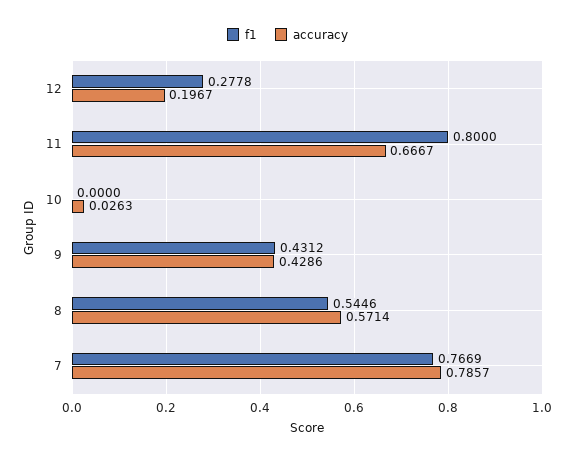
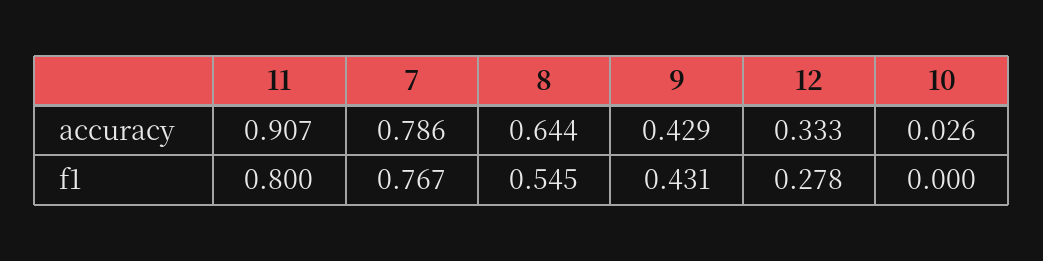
accuracy, 12: 0.1967 -> 0.333
accuracy, 11: 0.6667 -> 0.907
accuracy, 8: 0.5714 -> 0.644

